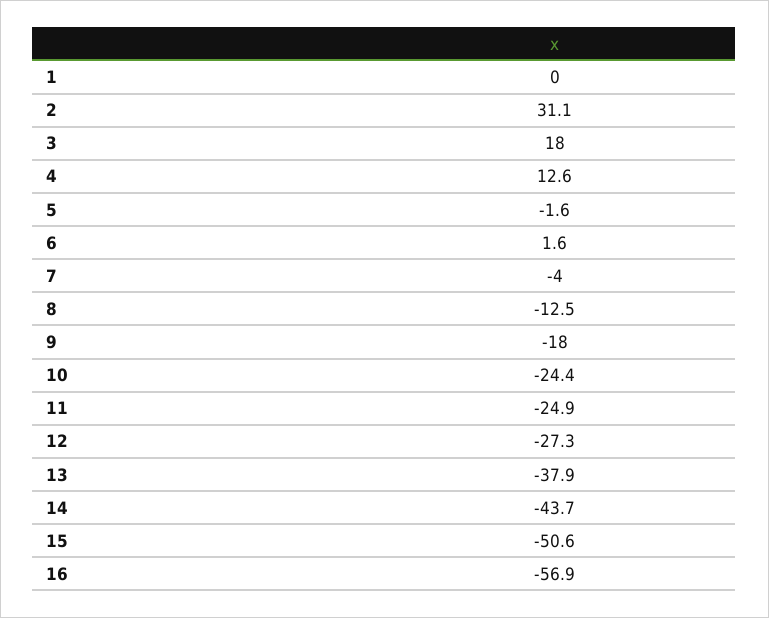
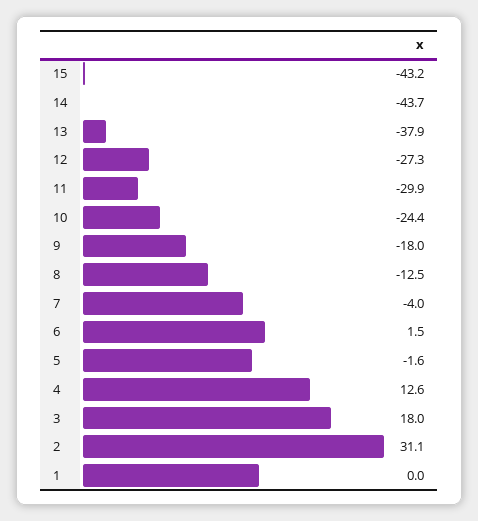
6: 1.6 -> 1.5
11: -24.9 -> -29.9
15: -50.6 -> -43.2
16: -56.9 -> none

